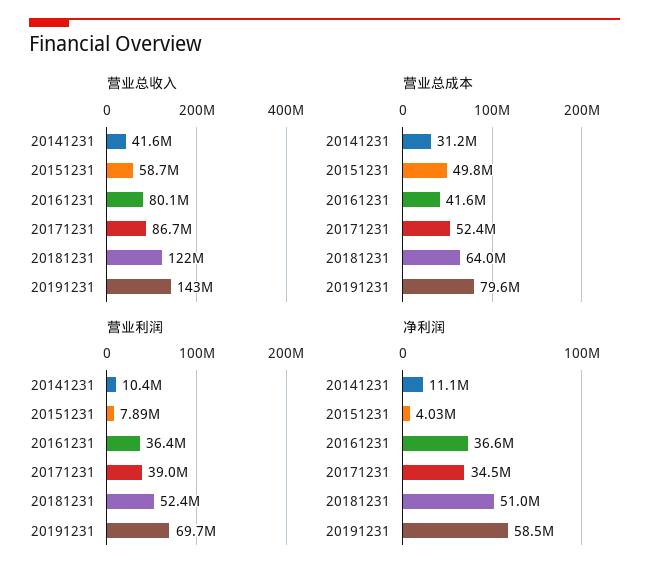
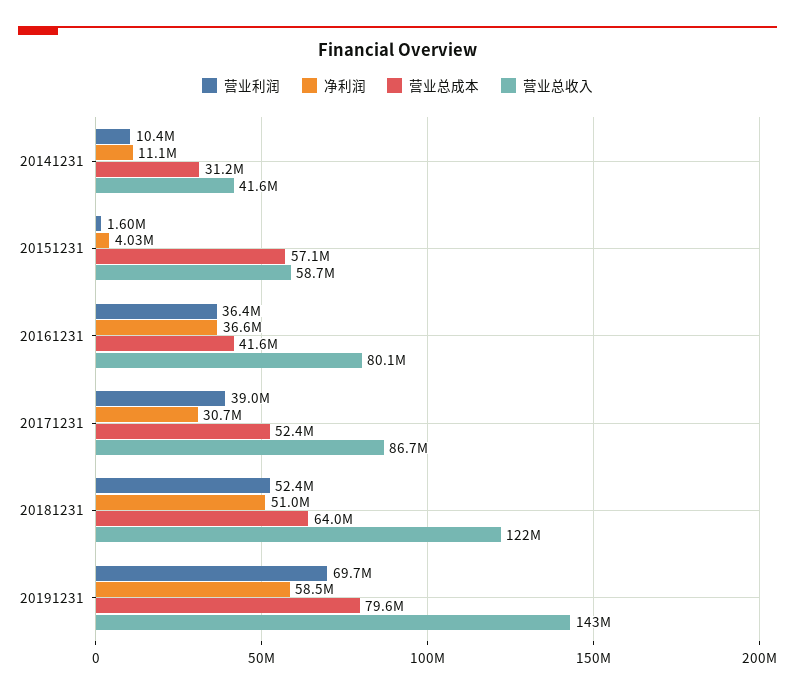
营业总成本, 20151231: 49800000 -> 57100000
营业利润, 20151231: 7890000 -> 1600000
净利润, 20171231: 34500000 -> 30700000

